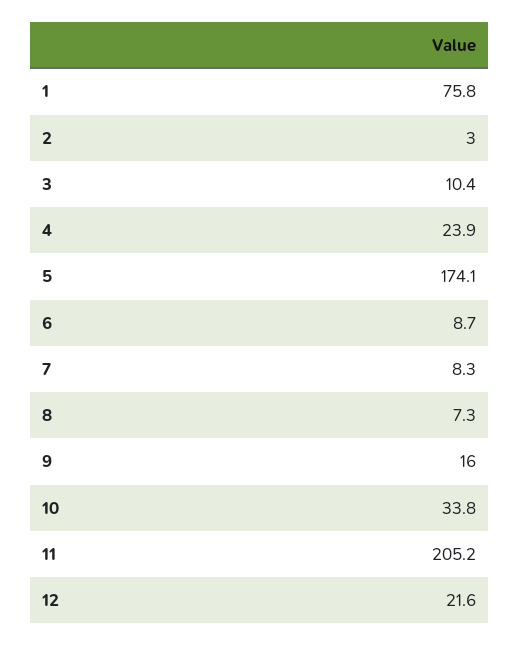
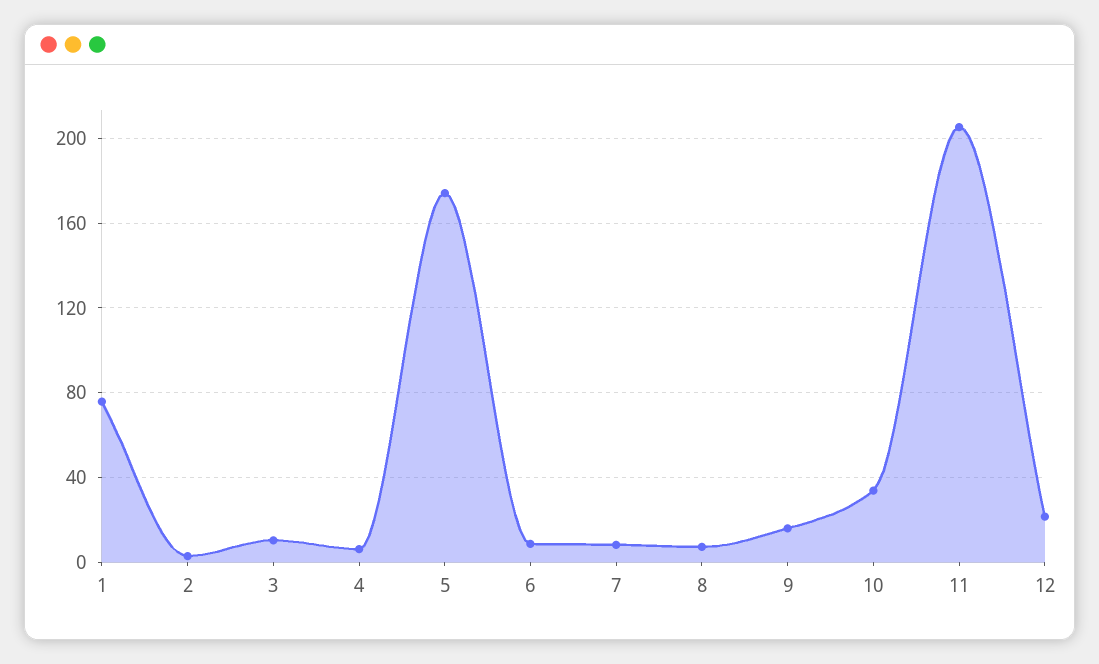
4: 23.9 -> 5

